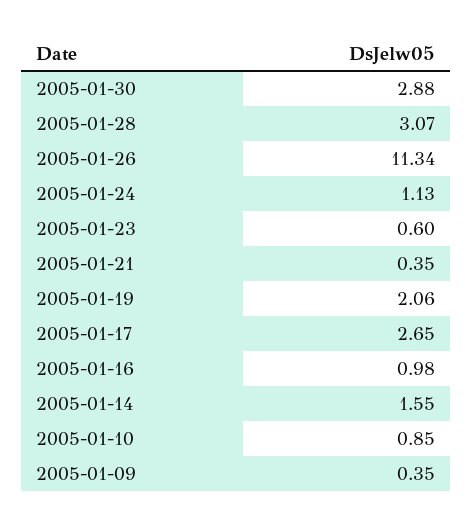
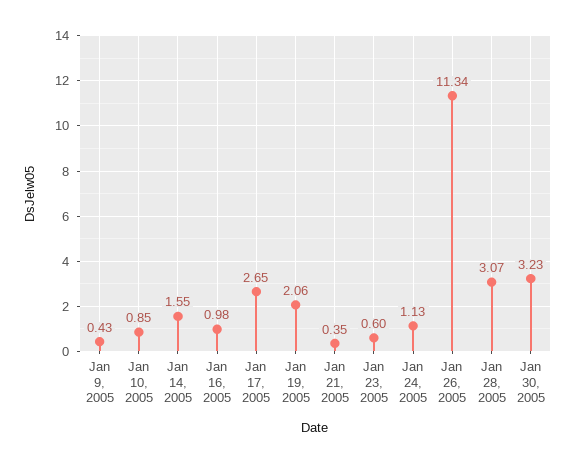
2005-01-30: 2.88 -> 3.23
2005-01-09: 0.35 -> 0.43

